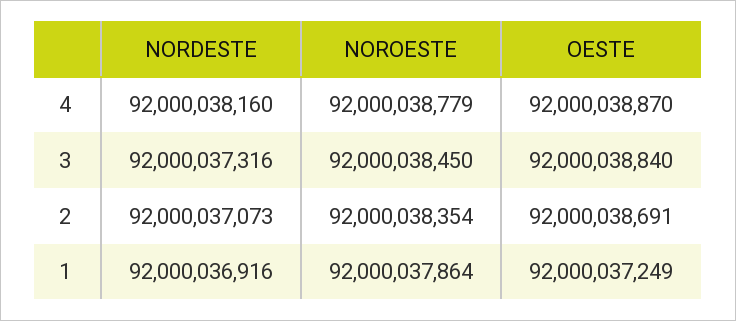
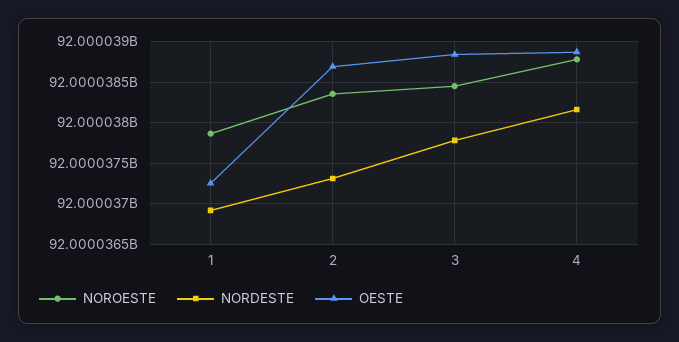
NORDESTE, 3: 92000037316 -> 92000037800
NORDESTE, 2: 92000037073 -> 92000037300

